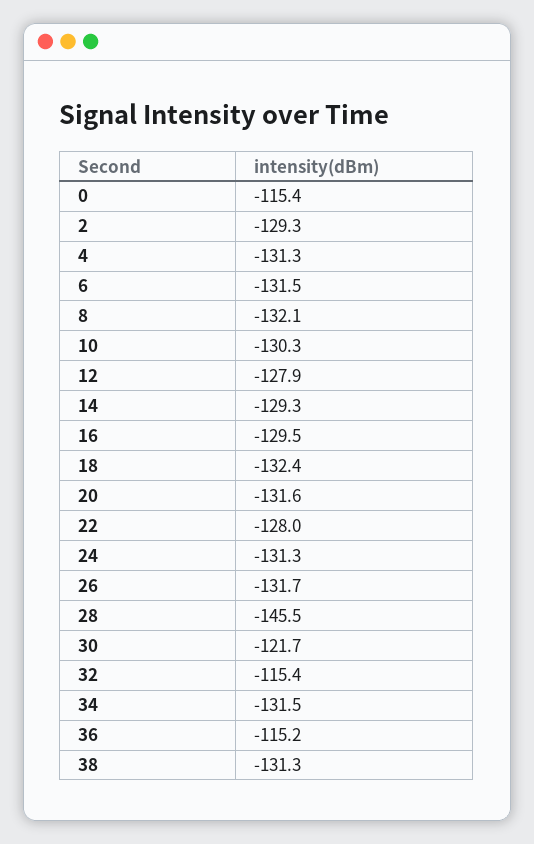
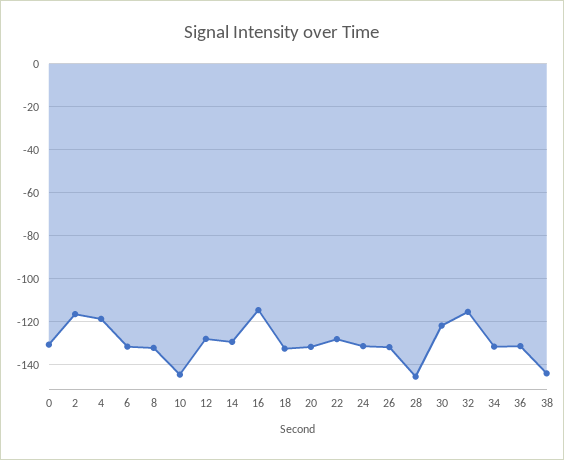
0: -115.4 -> -130
2: -129.3 -> -115
4: -131.3 -> -120
10: -130.3 -> -145
16: -129.5 -> -115
36: -115.2 -> -130
38: -131.3 -> -145

